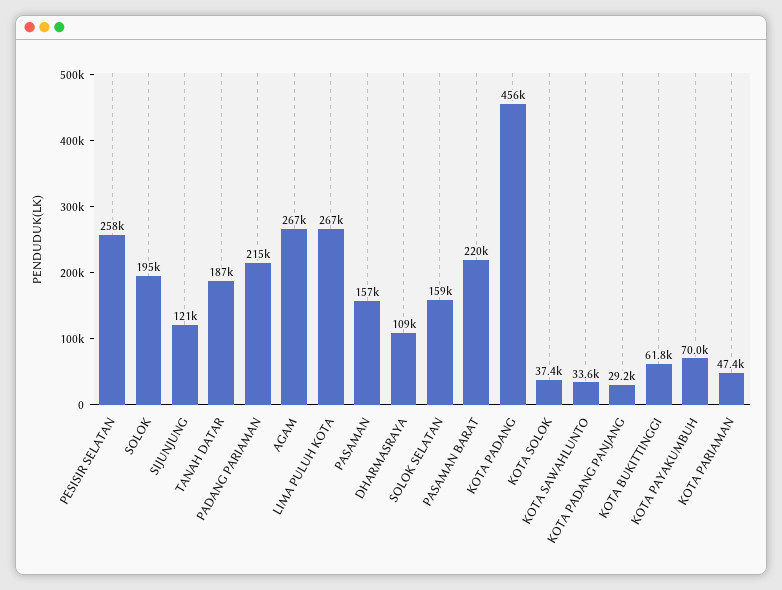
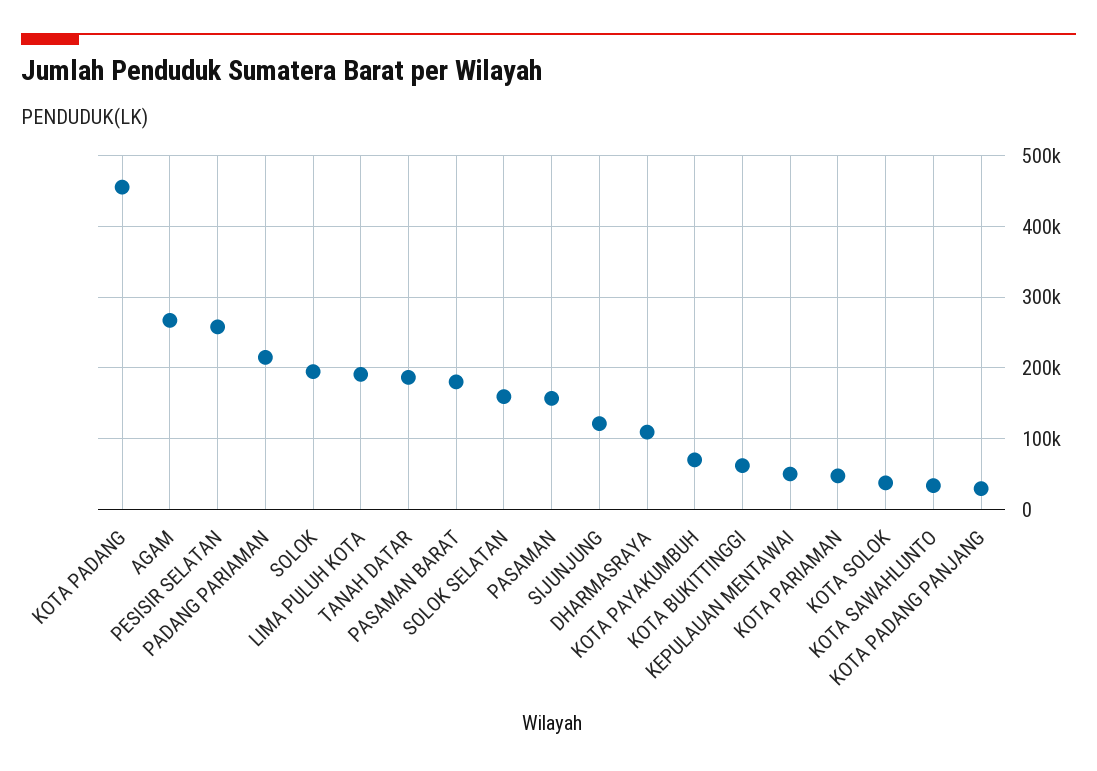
LIMA PULUH KOTA: 267000 -> 190000
PASAMAN BARAT: 220000 -> 180000
KEPULAUAN MENTAWAI: none -> 50000

